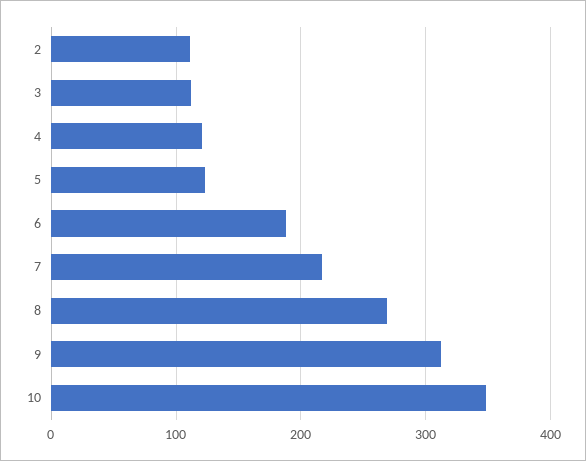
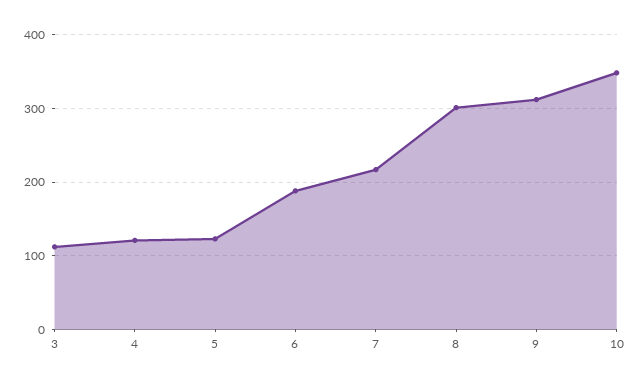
2: 110 -> none
8: 270 -> 300

